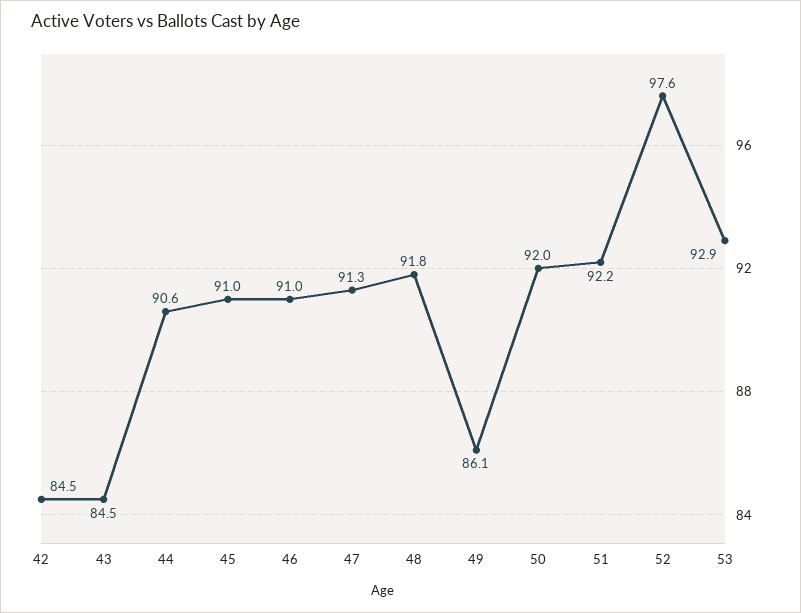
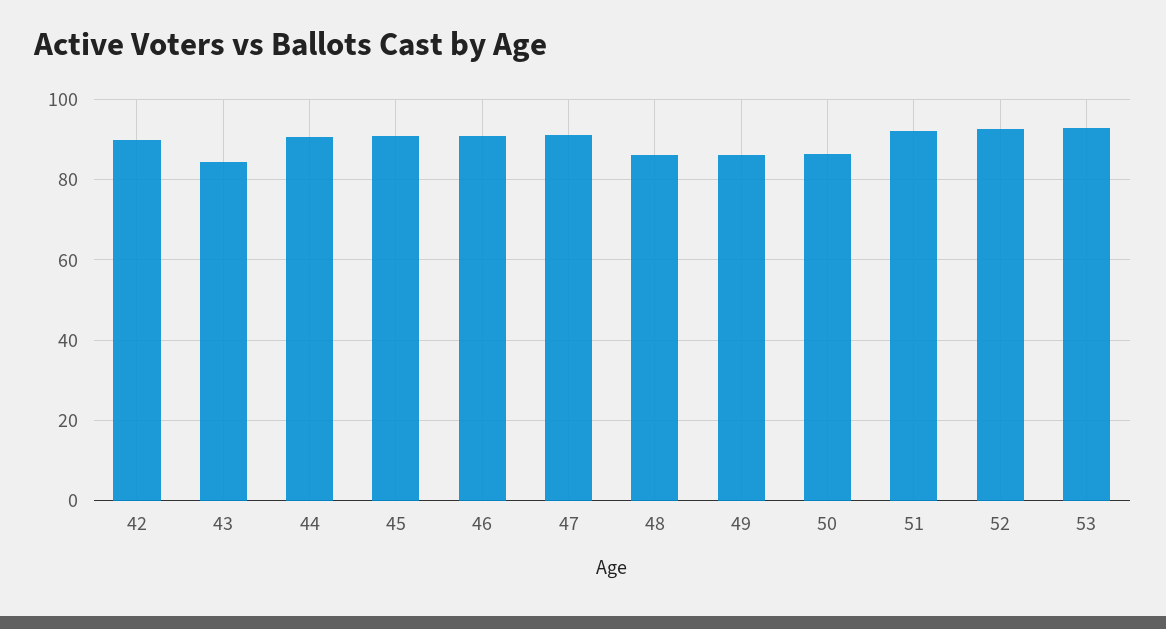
42: 84.5 -> 90
48: 91.8 -> 86
50: 92 -> 86
52: 97.6 -> 92

